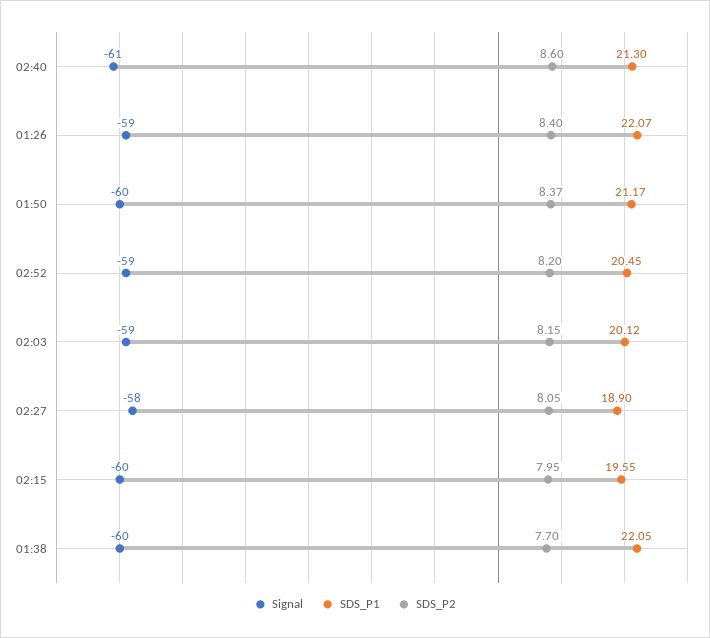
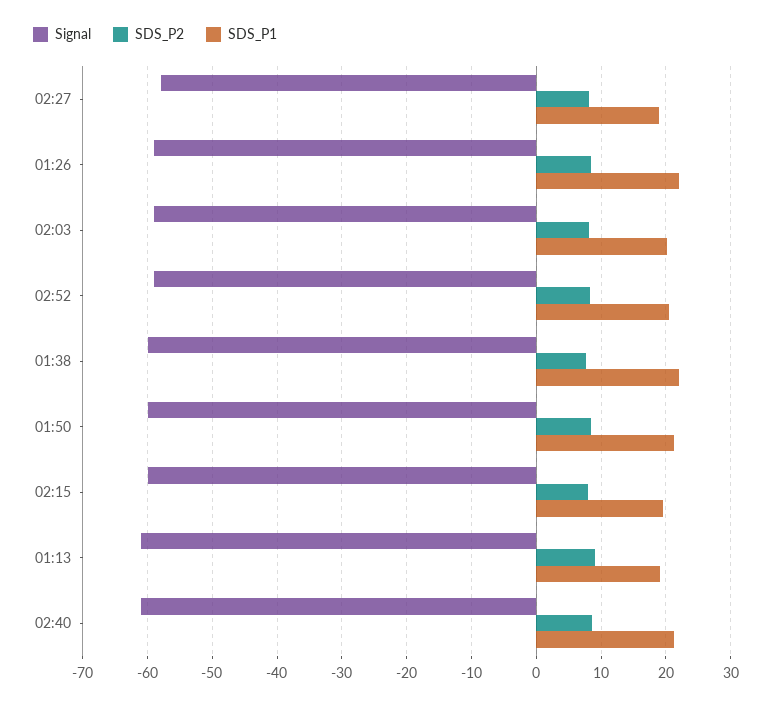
Signal, 01:13: none -> -61
SDS_P2, 01:13: none -> 9
SDS_P1, 01:13: none -> 19

